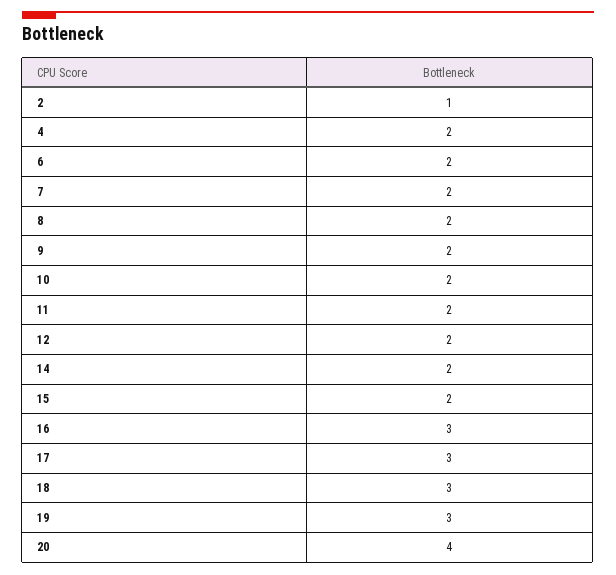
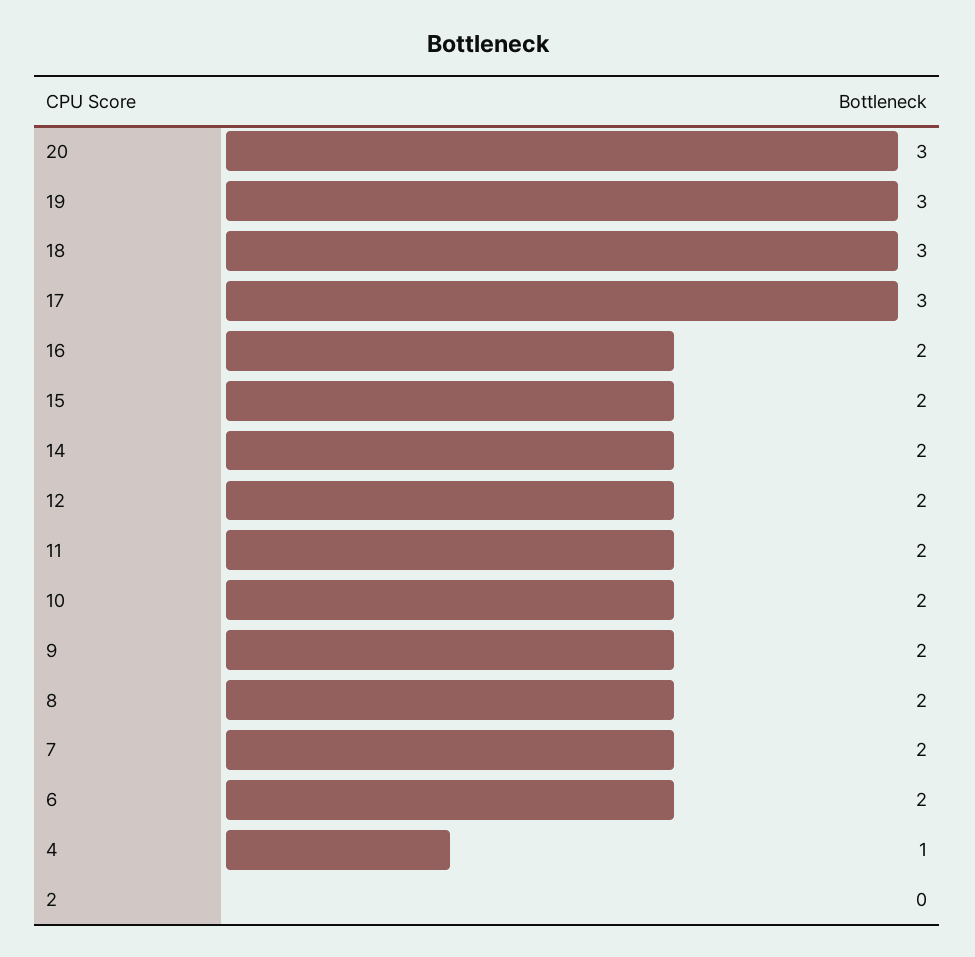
2: 1 -> 0
4: 2 -> 1
16: 3 -> 2
20: 4 -> 3

